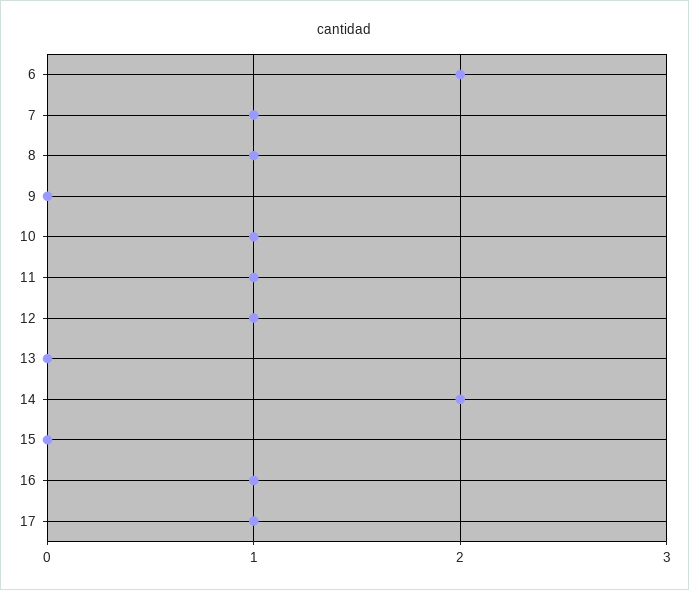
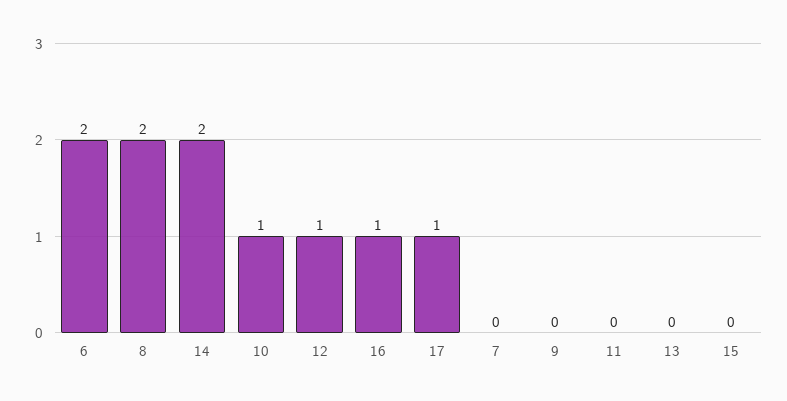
7: 1 -> 0
8: 1 -> 2
11: 1 -> 0

